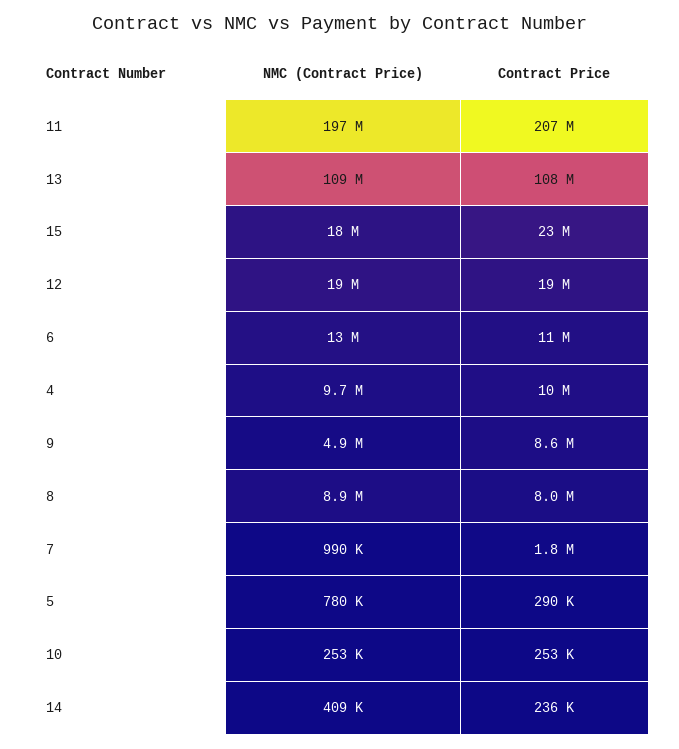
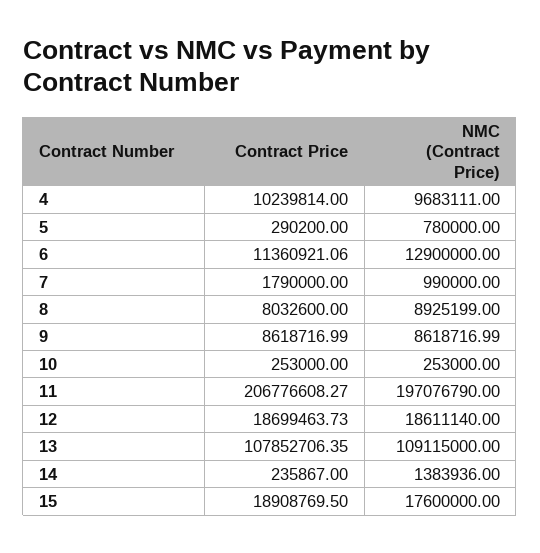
Contract Price, 15: 23000000 -> 18908769.5
NMC (Contract Price), 9: 4900000 -> 8618716.99
NMC (Contract Price), 14: 409000 -> 1383936

